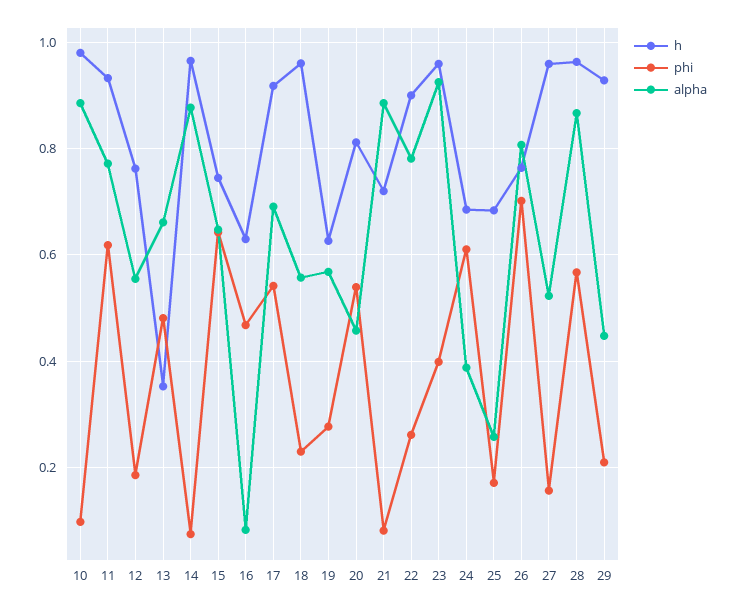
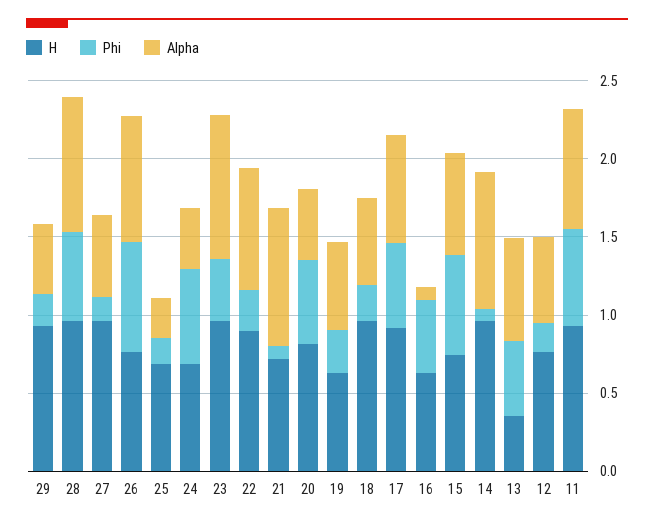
h, 10: 0.98 -> none
phi, 10: 0.1 -> none
alpha, 10: 0.88 -> none

